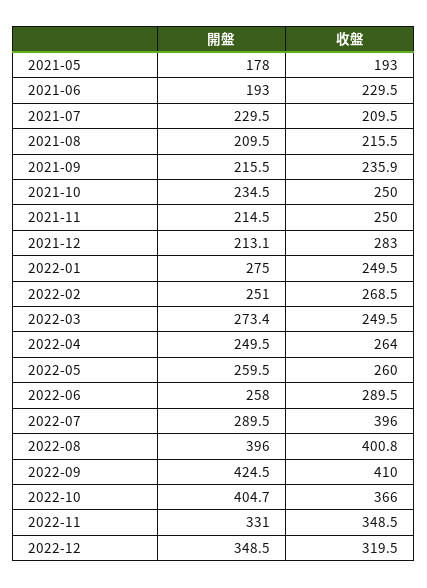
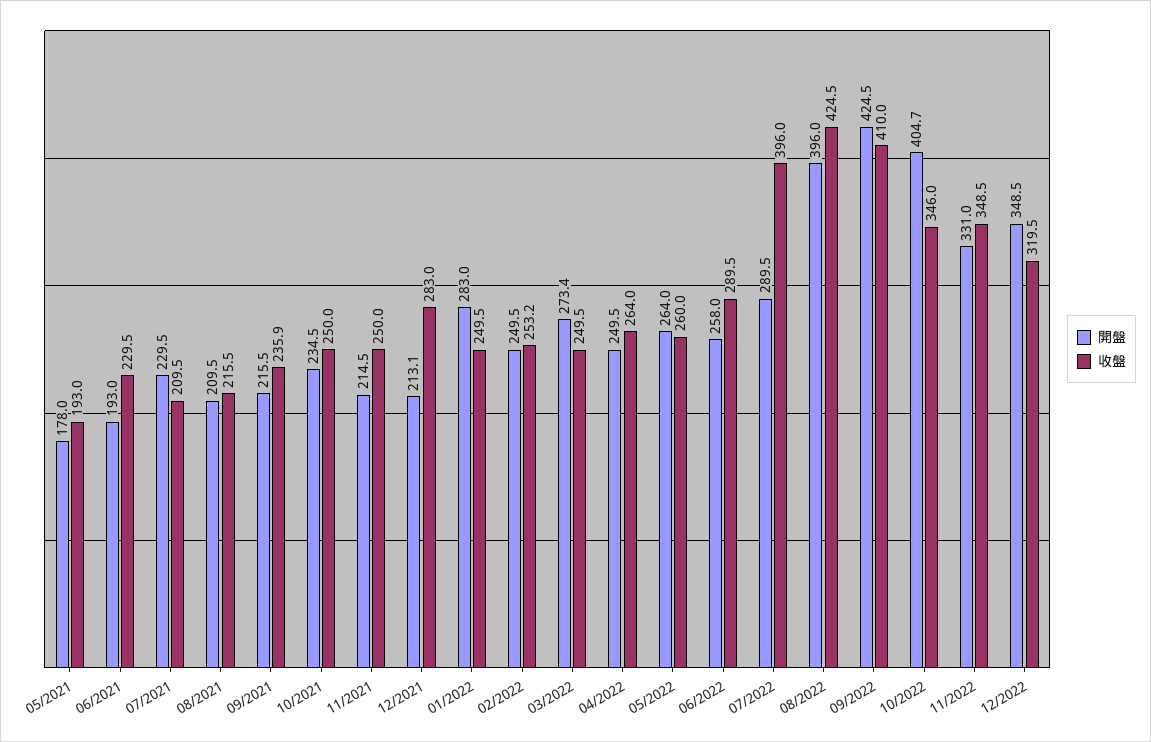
開盤, 2022-01: 275 -> 283
開盤, 2022-02: 251 -> 249.5
收盤, 2022-02: 268.5 -> 253.2
開盤, 2022-05: 259.5 -> 264
收盤, 2022-08: 400.8 -> 424.5
收盤, 2022-10: 366 -> 346

